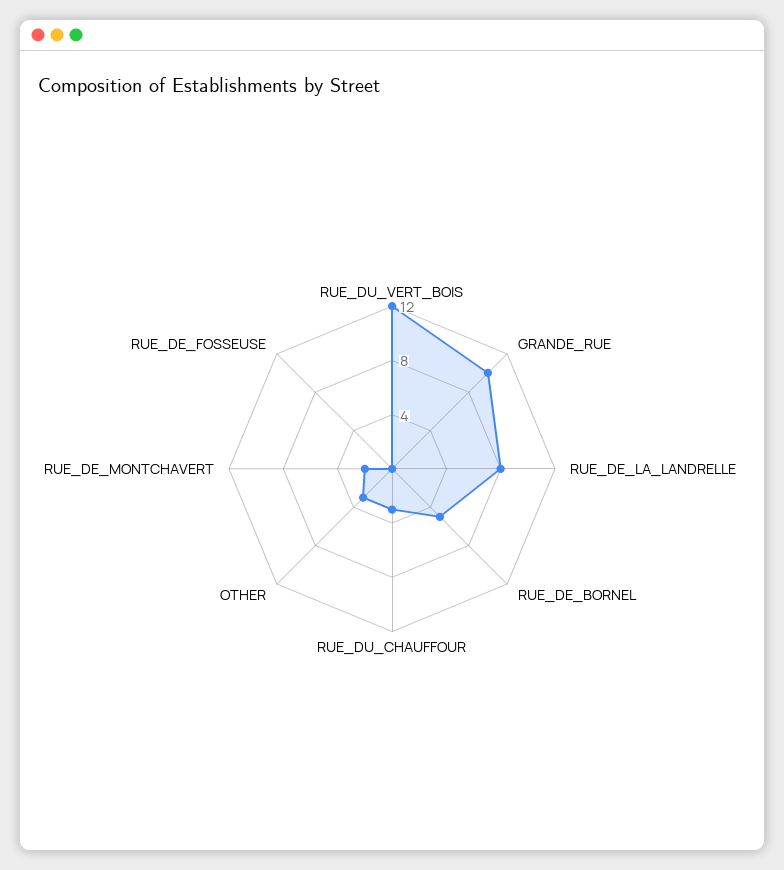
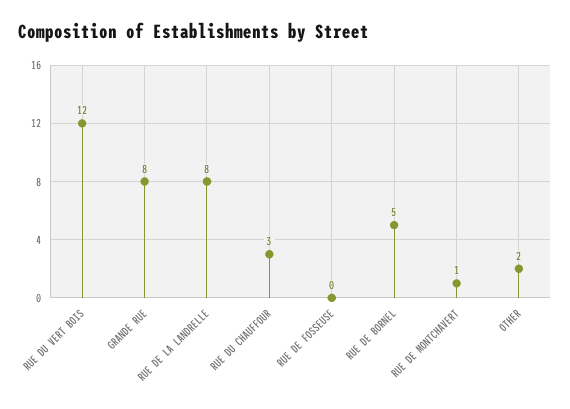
GRANDE_RUE: 10 -> 8
OTHER: 3 -> 2
RUE_DE_MONTCHAVERT: 2 -> 1

